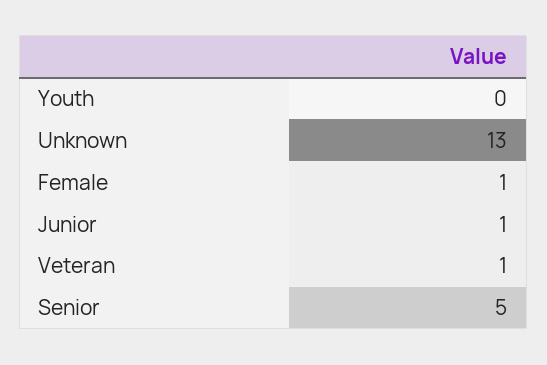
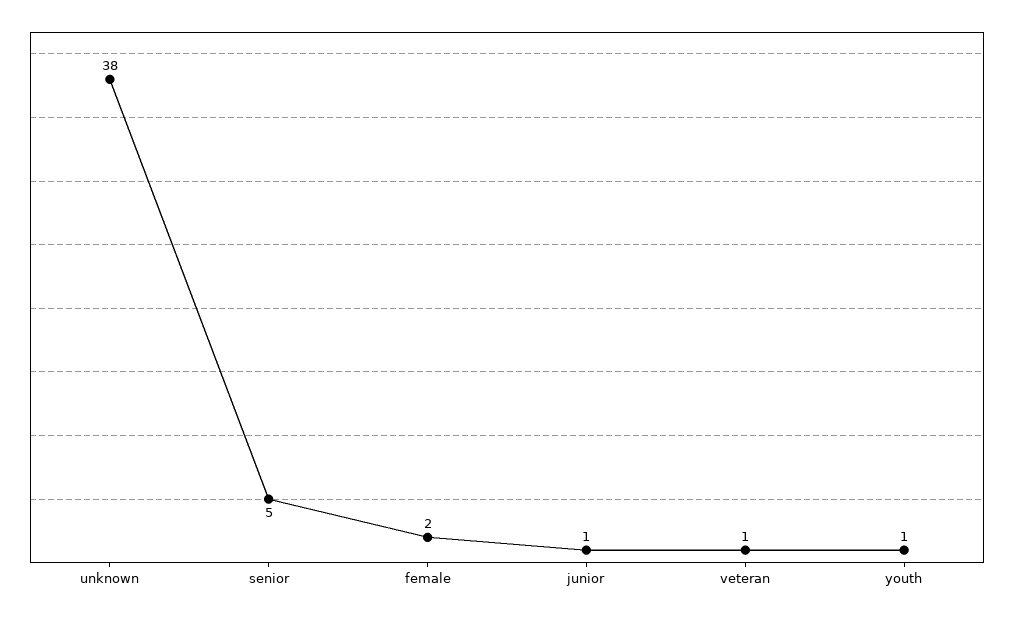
Youth: 0 -> 1
Unknown: 13 -> 38
Female: 1 -> 2

